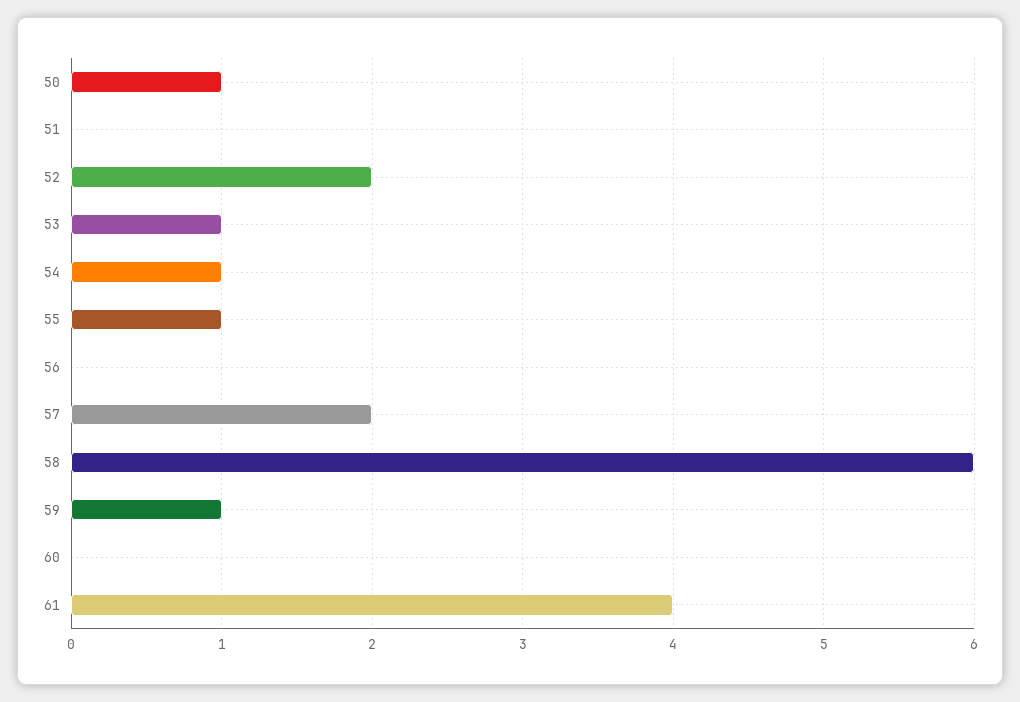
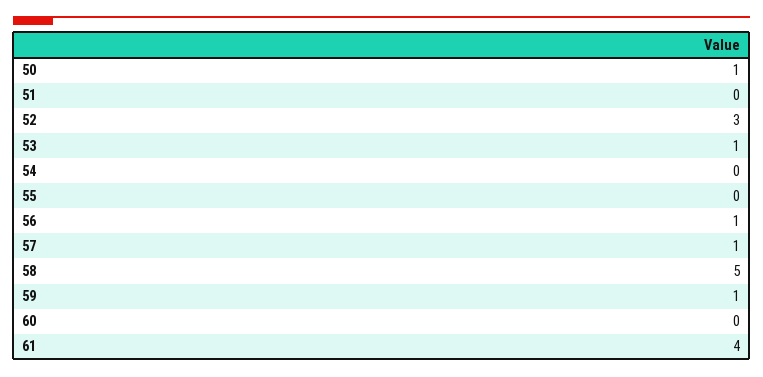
52: 2 -> 3
54: 1 -> 0
55: 1 -> 0
56: 0 -> 1
57: 2 -> 1
58: 6 -> 5

